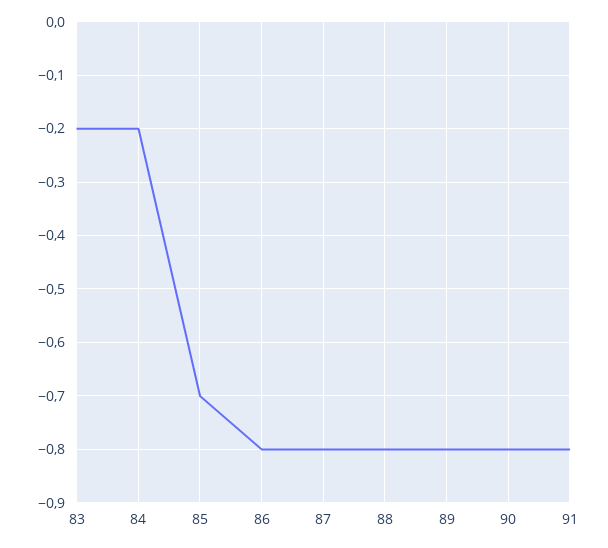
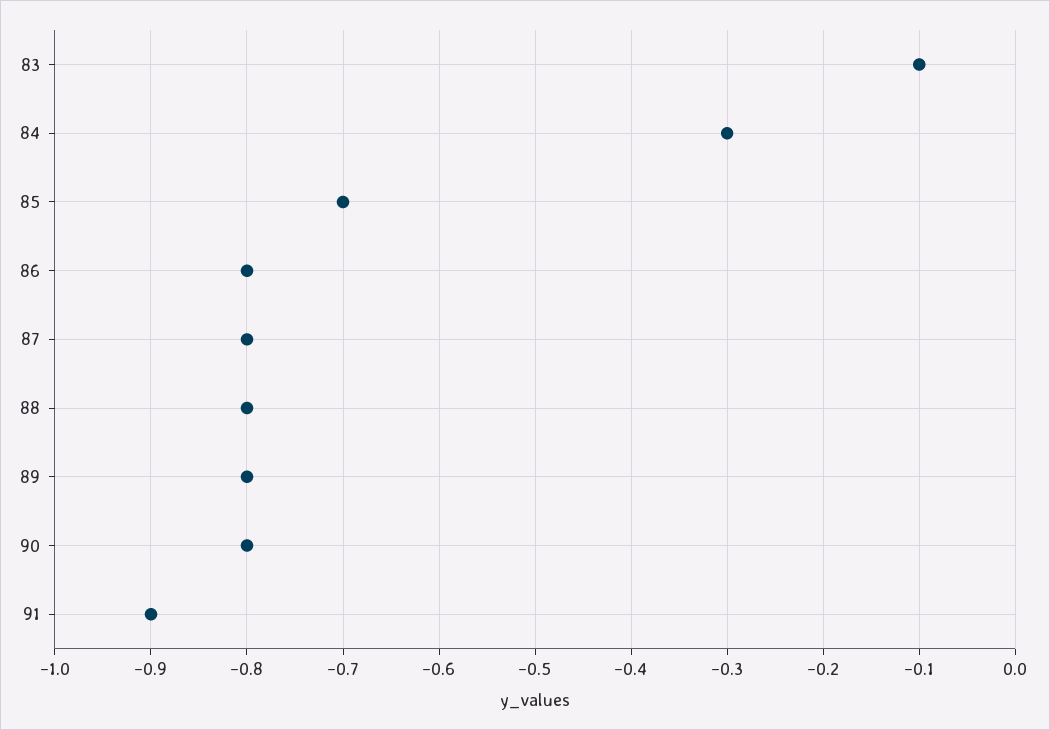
83: -0.2 -> -0.1
84: -0.2 -> -0.3
91: -0.8 -> -0.9

